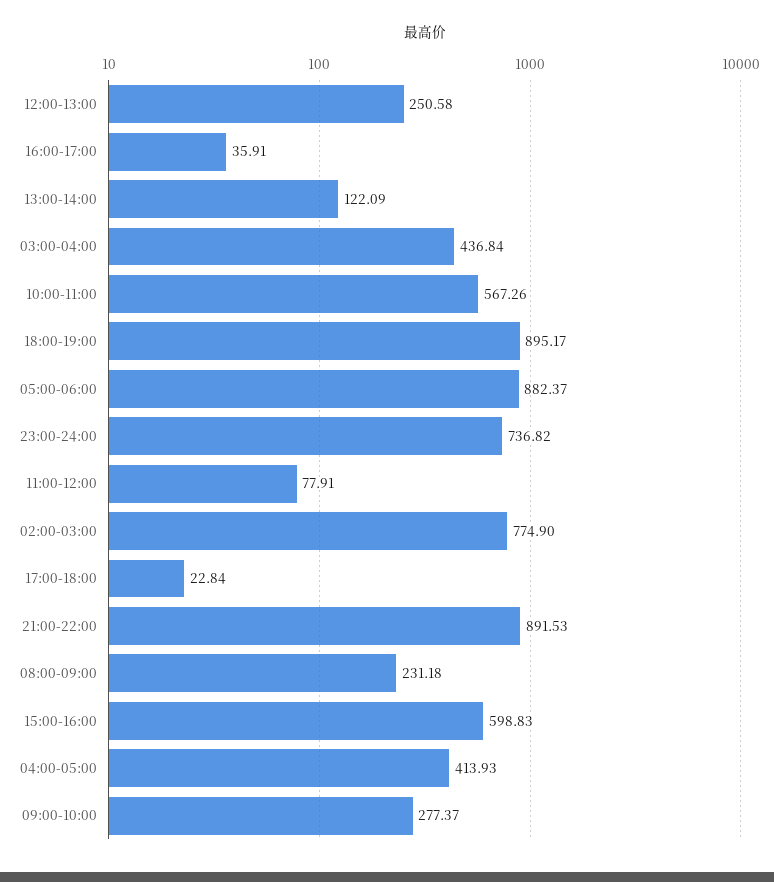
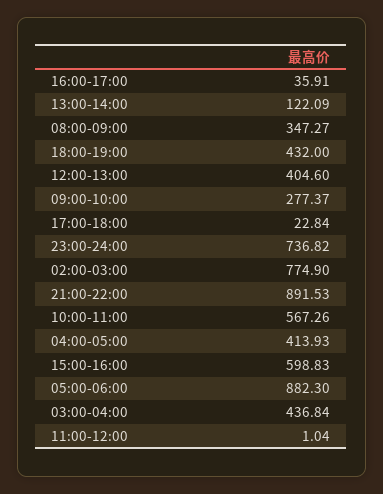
12:00-13:00: 250.58 -> 404.6
18:00-19:00: 895.17 -> 432
05:00-06:00: 882.37 -> 882.3
11:00-12:00: 77.91 -> 1.04
08:00-09:00: 231.18 -> 347.27

